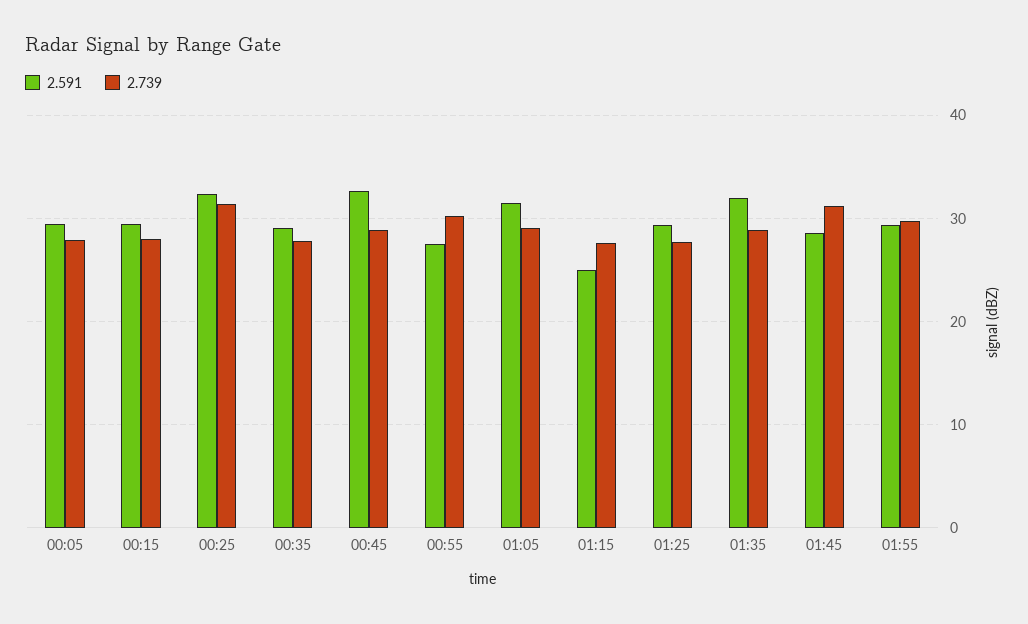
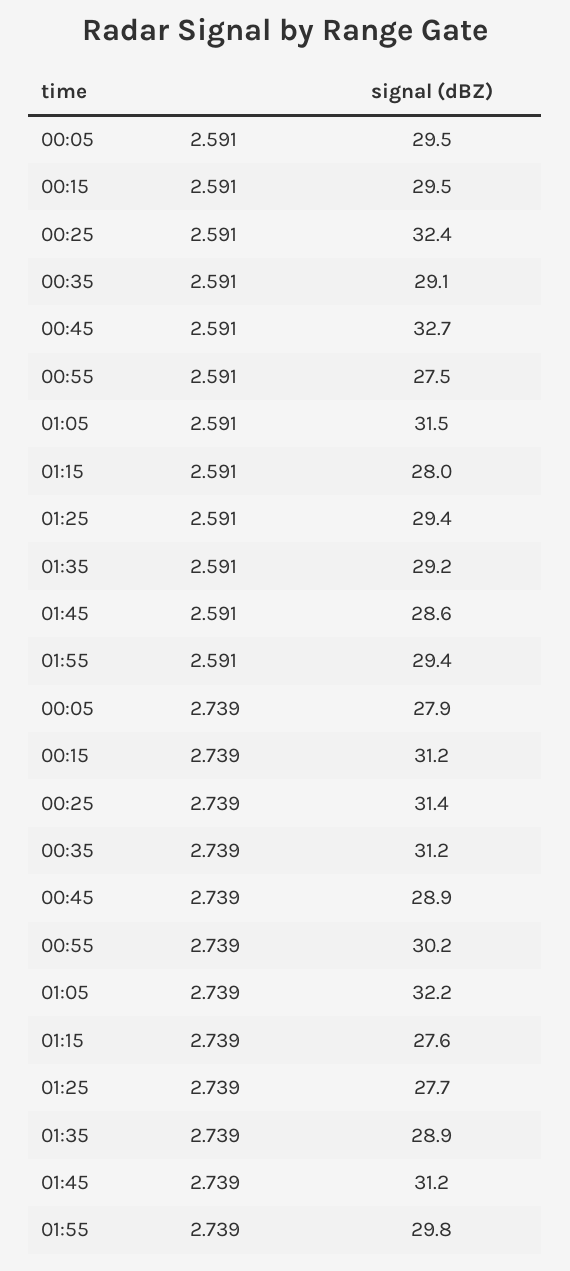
2.739, 00:15: 28 -> 31.2
2.739, 00:35: 28 -> 31.2
2.739, 01:05: 29 -> 32.2
2.591, 01:15: 25 -> 28
2.591, 01:35: 32 -> 29.2

